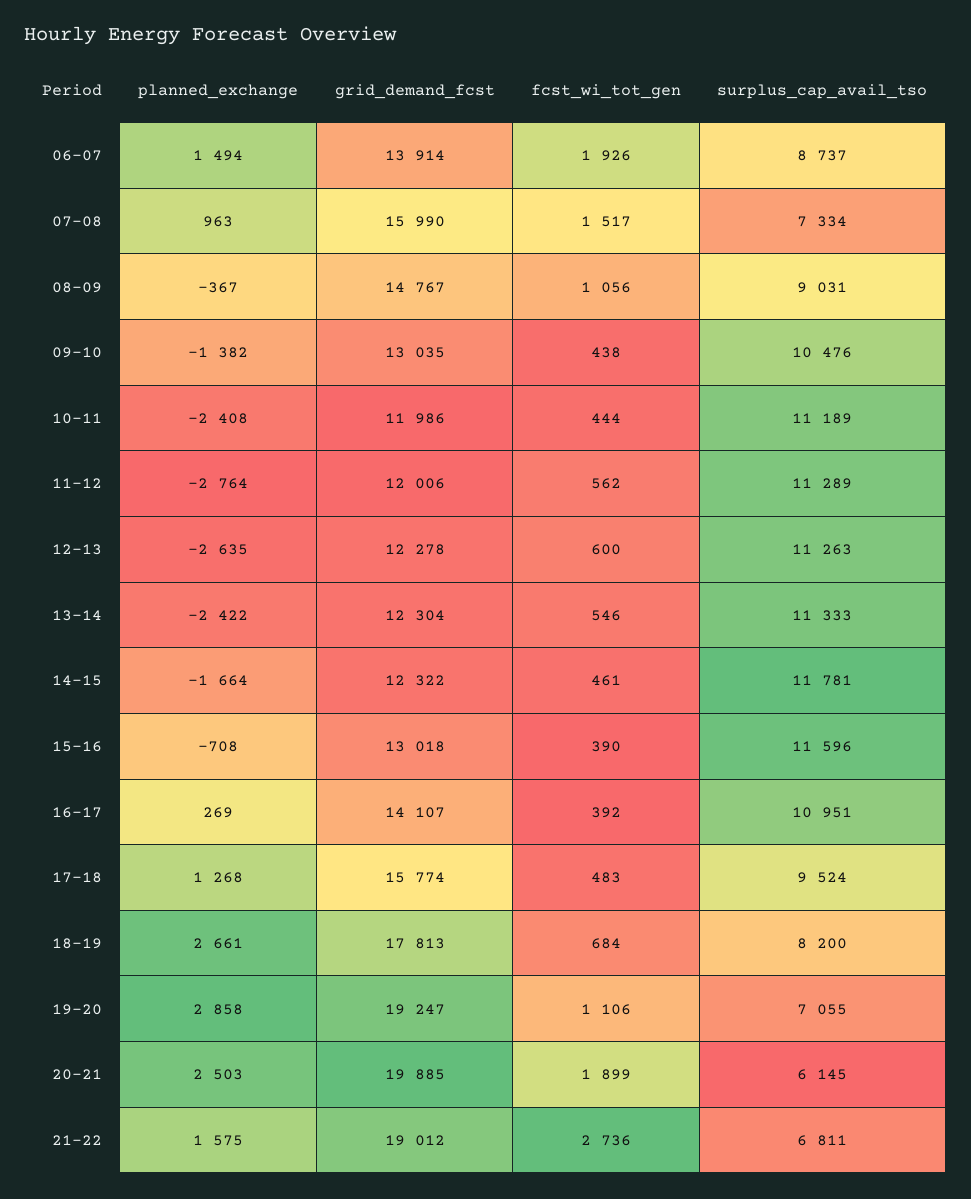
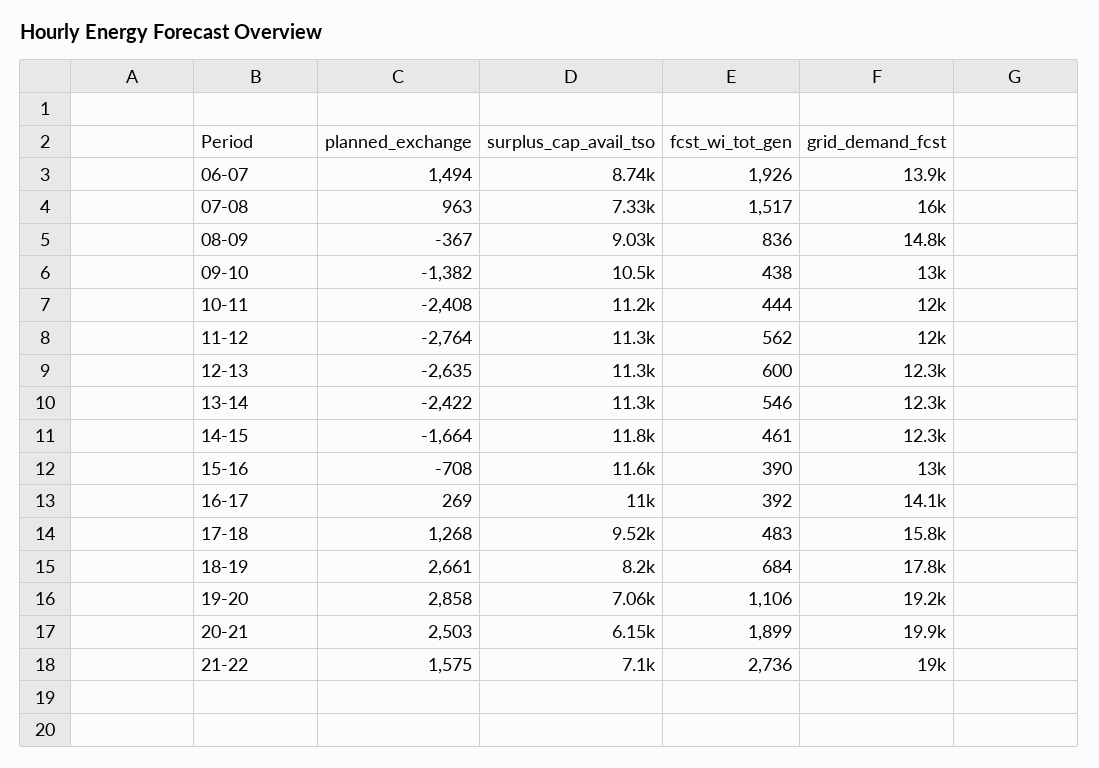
fcst_wi_tot_gen, 08-09: 1056 -> 836
surplus_cap_avail_tso, 21-22: 6811 -> 7100

